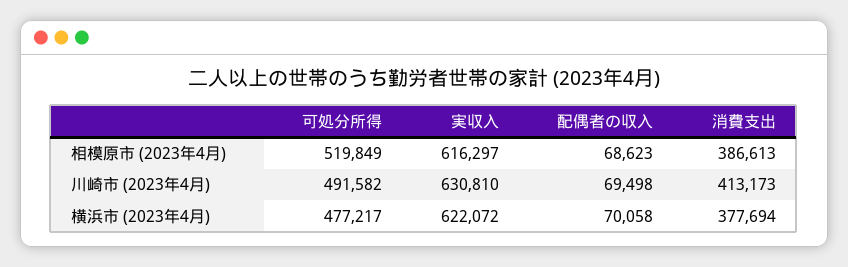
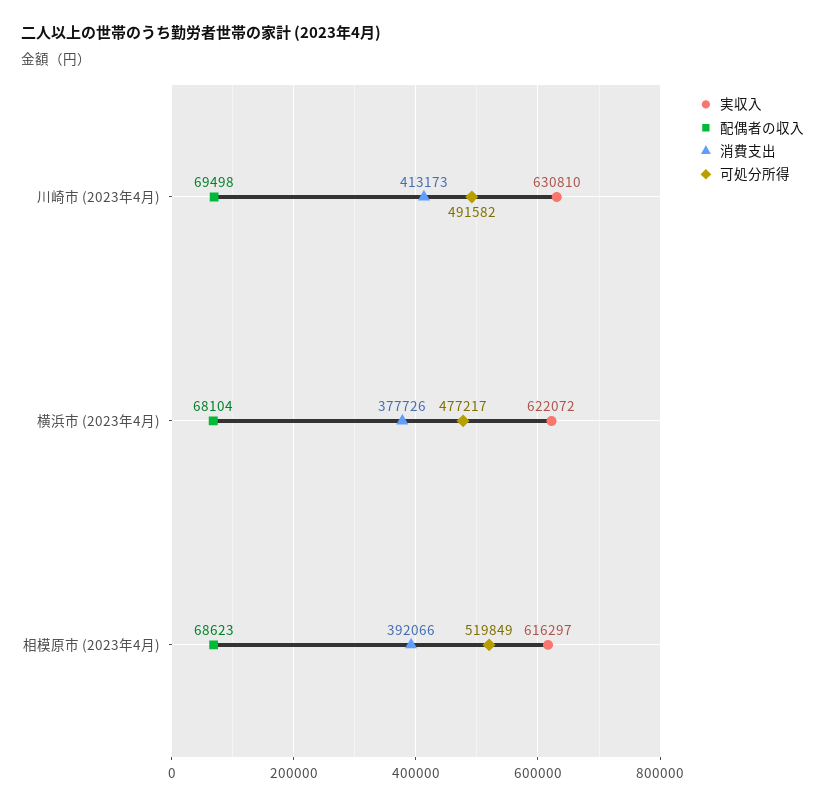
消費支出, 相模原市 (2023年4月): 386613 -> 392066
配偶者の収入, 横浜市 (2023年4月): 70058 -> 68104
消費支出, 横浜市 (2023年4月): 377694 -> 377726

